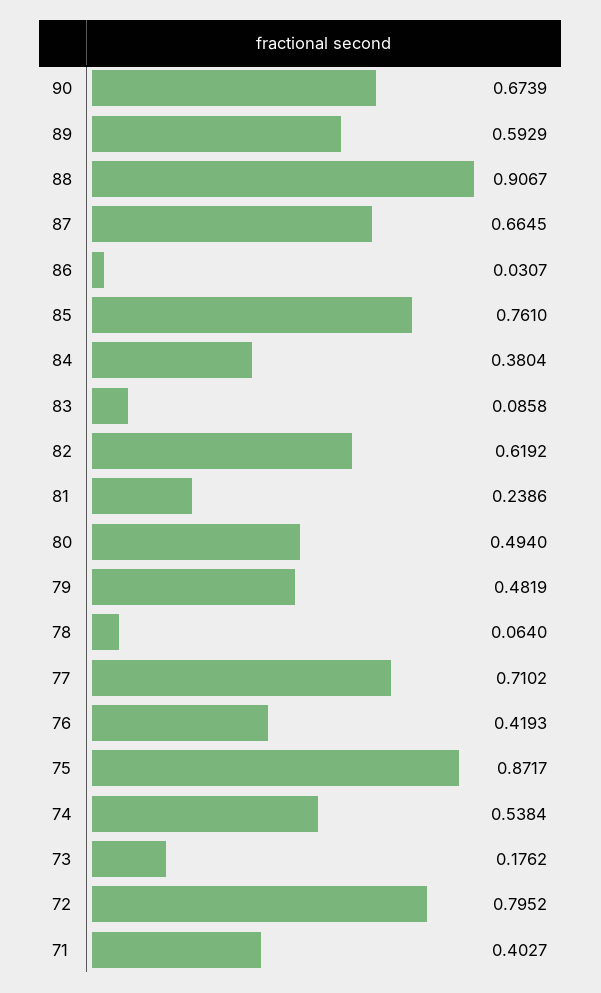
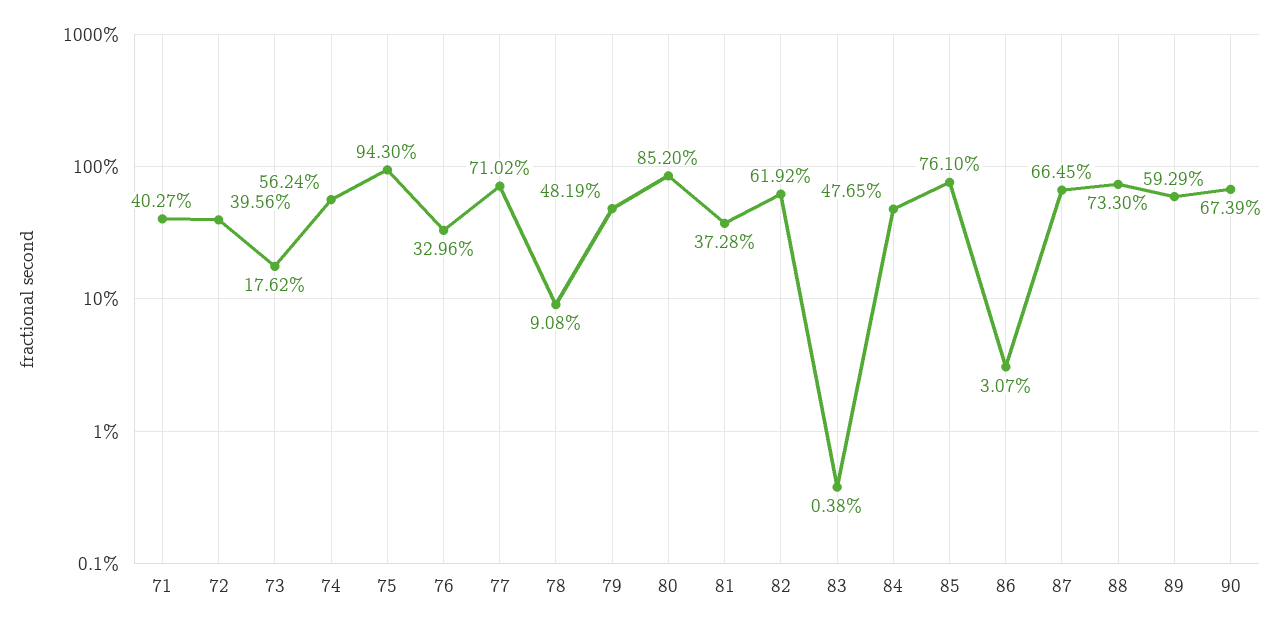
88: 0.9067 -> 0.733
84: 0.3804 -> 0.4765
83: 0.0858 -> 0.0038
81: 0.2386 -> 0.3728
80: 0.494 -> 0.852
78: 0.064 -> 0.0908
76: 0.4193 -> 0.3296
75: 0.8717 -> 0.943
74: 0.5384 -> 0.5624
72: 0.7952 -> 0.3956

